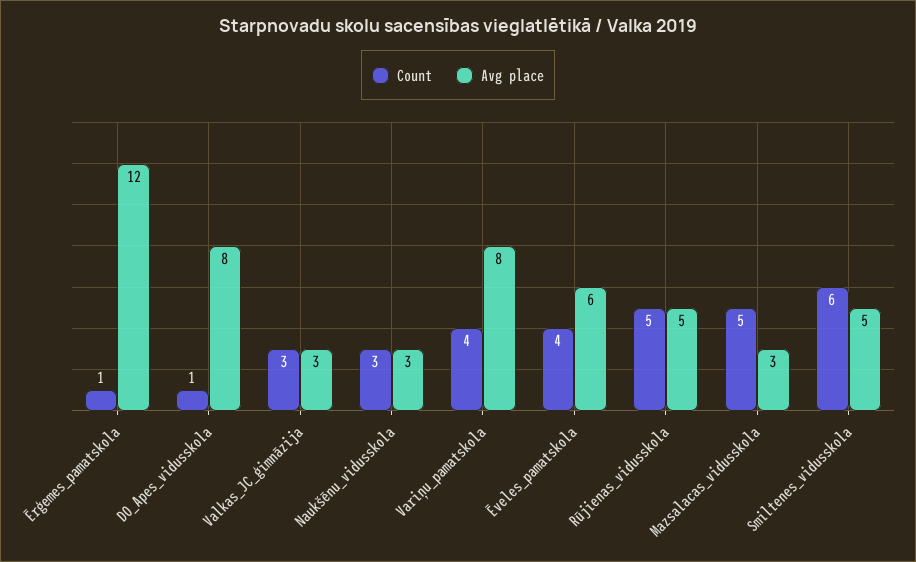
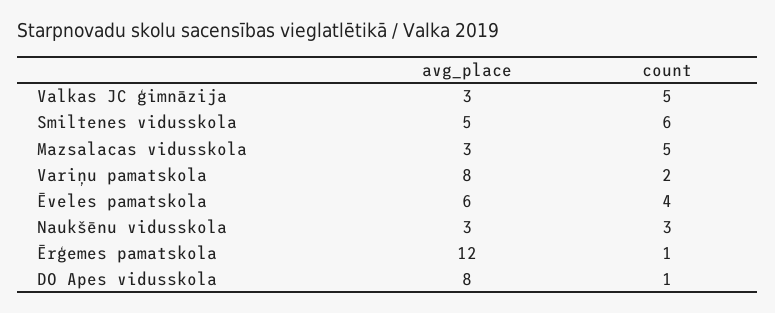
Count, Valkas_JC_ģimnāzija: 3 -> 5
Count, Variņu_pamatskola: 4 -> 2
Count, Rūjienas_vidusskola: 5 -> none
Avg place, Rūjienas_vidusskola: 5 -> none

